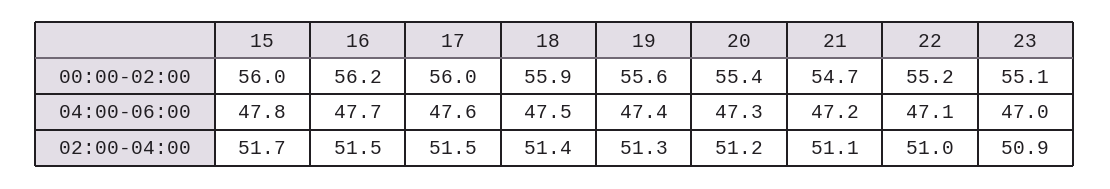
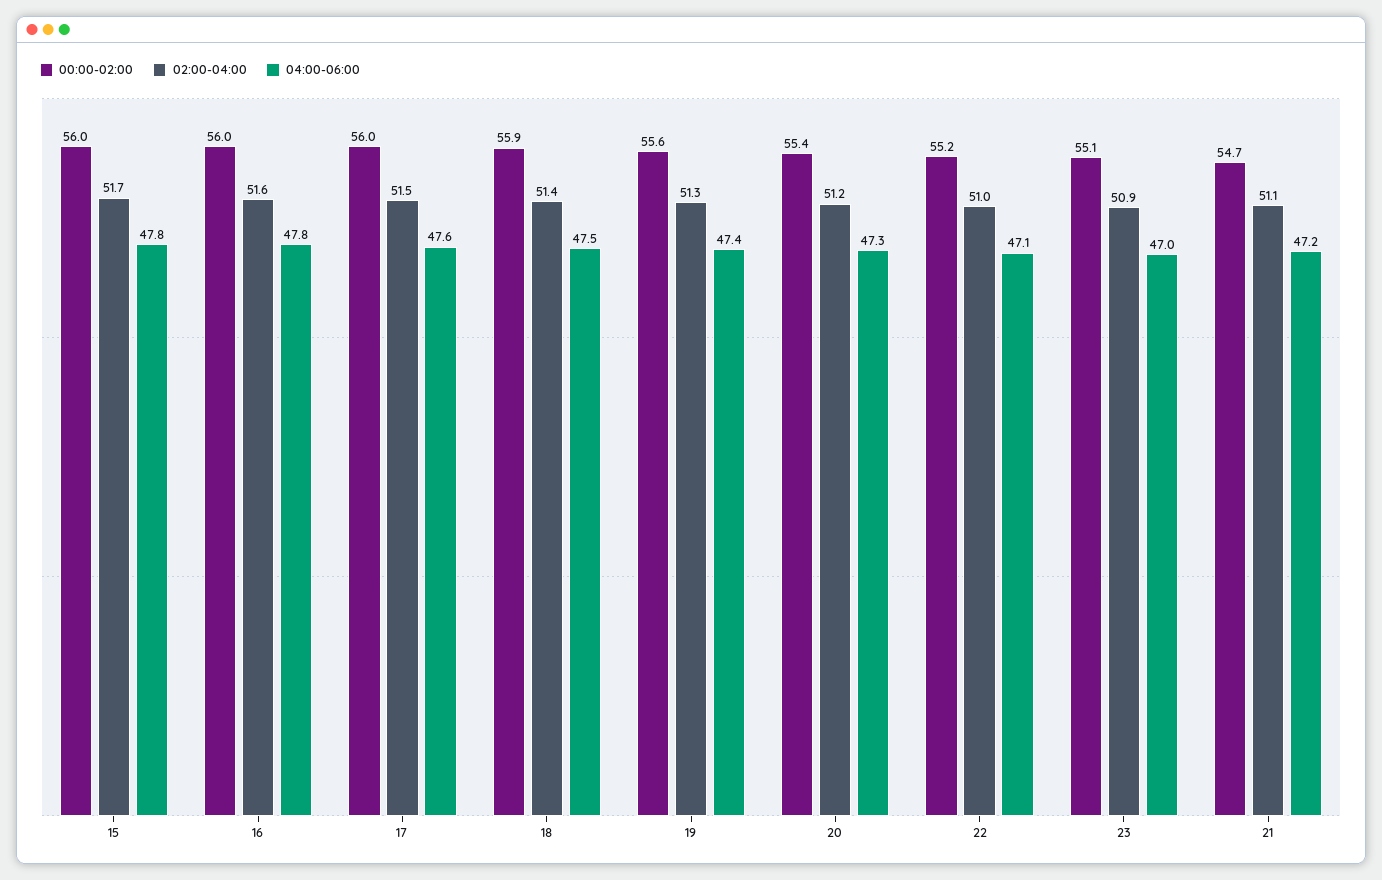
00:00-02:00, 16: 56.2 -> 56
04:00-06:00, 16: 47.7 -> 47.8
02:00-04:00, 16: 51.5 -> 51.6

